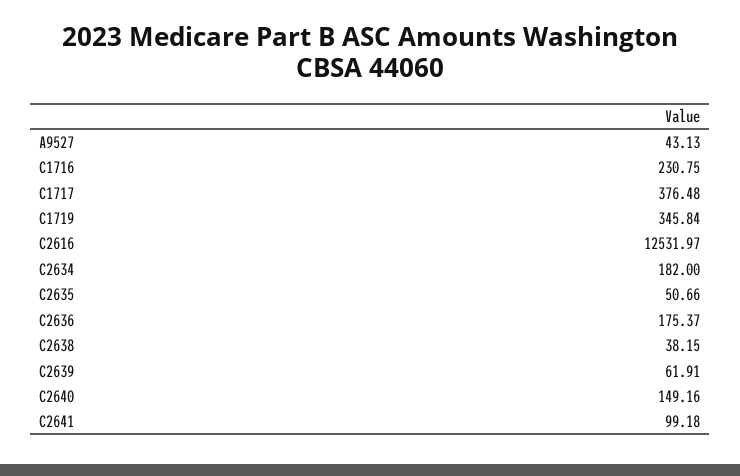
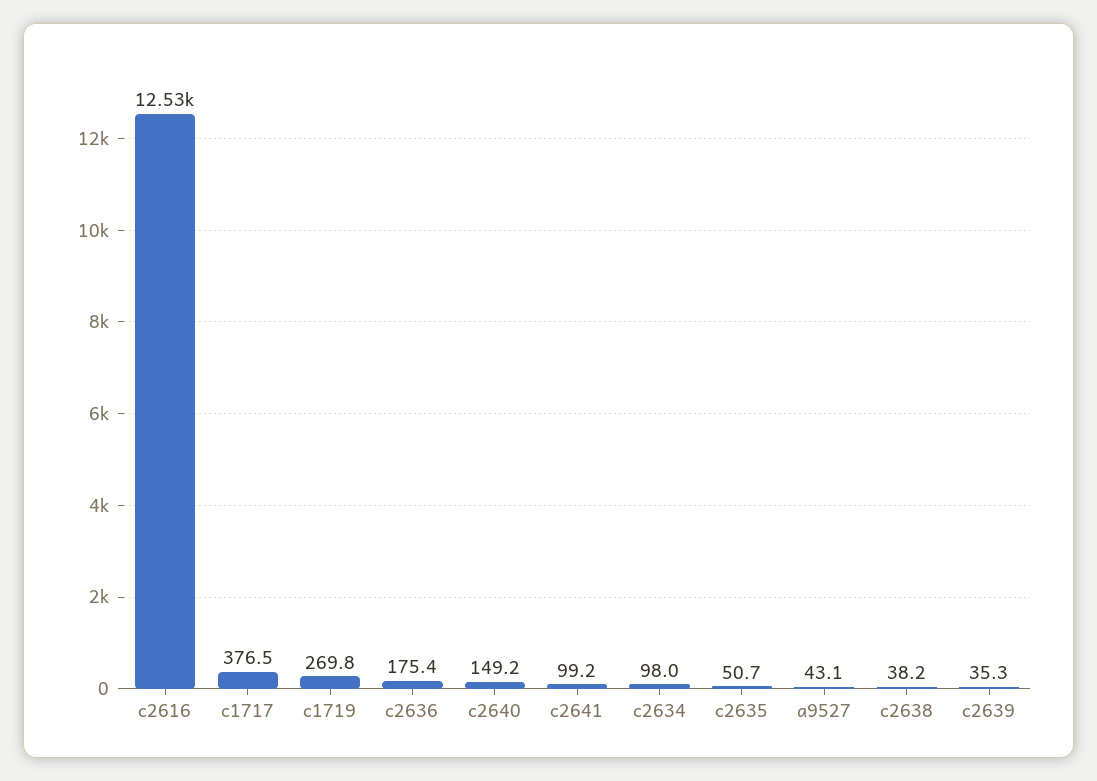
C1716: 230.75 -> none
C1719: 345.84 -> 269.8
C2634: 182 -> 98
C2639: 61.91 -> 35.3

